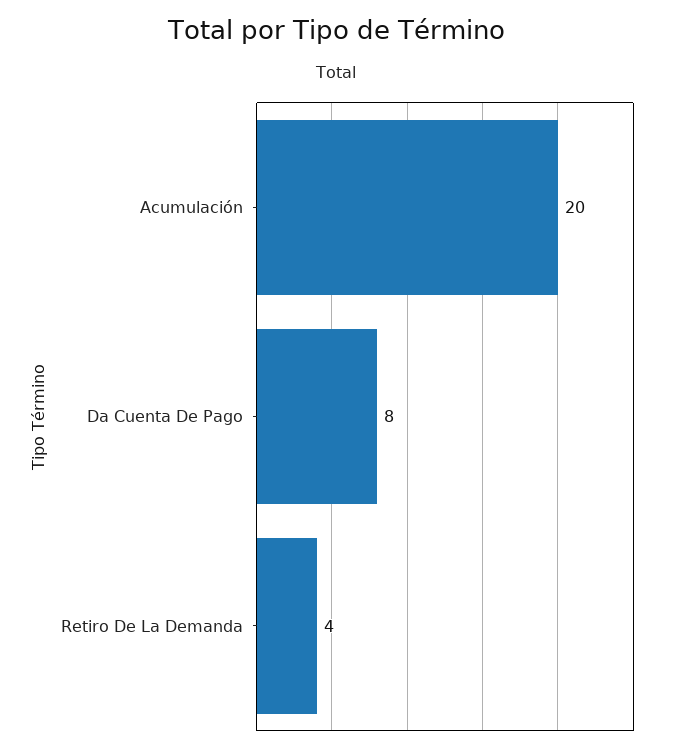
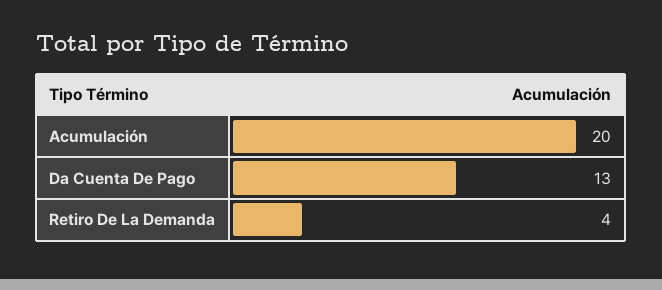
Da Cuenta De Pago: 8 -> 13

